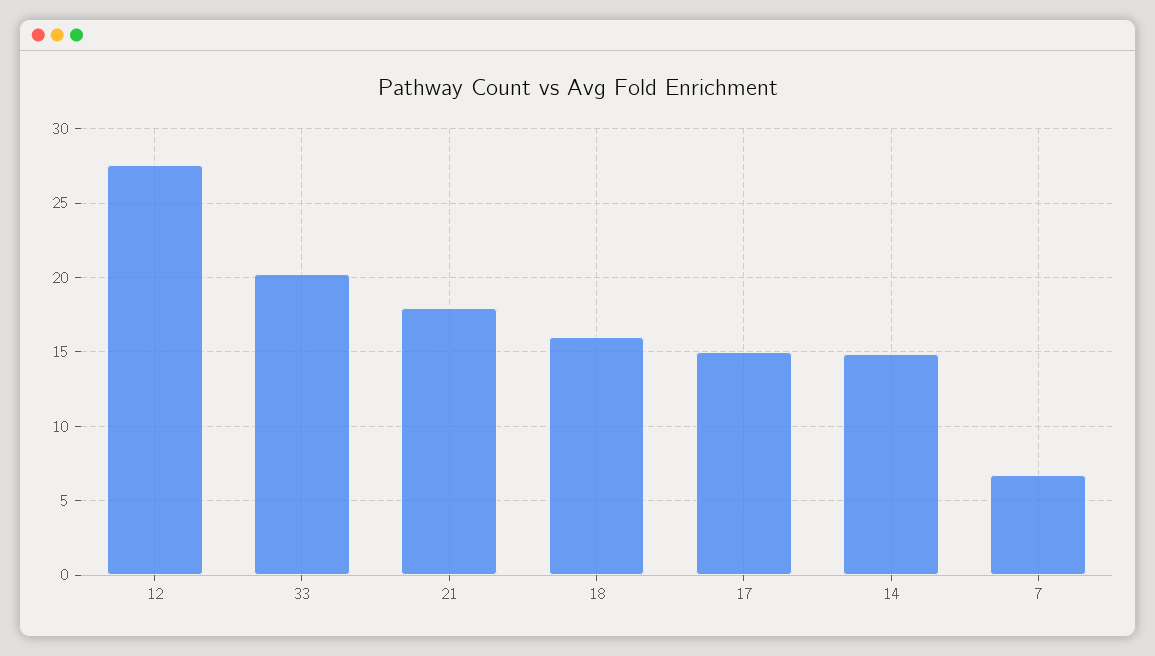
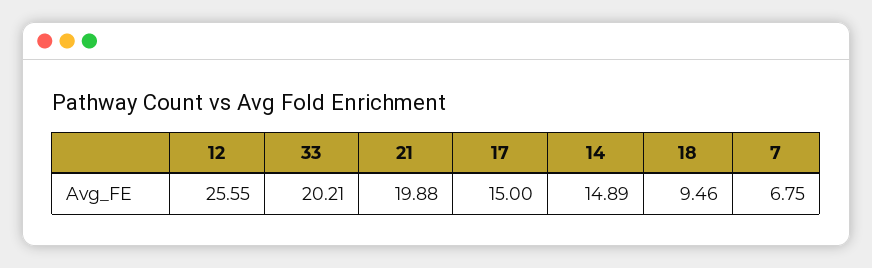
12: 27.5 -> 25.55
21: 18 -> 19.88
18: 16 -> 9.46

